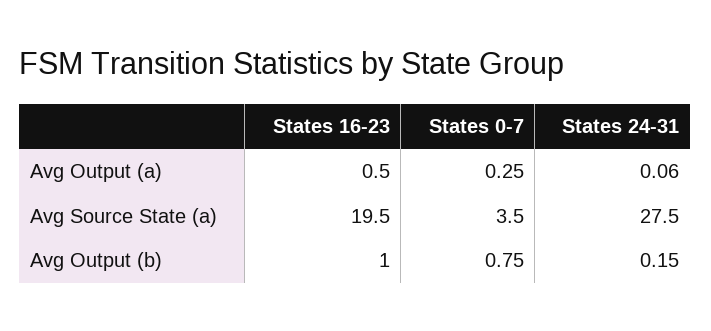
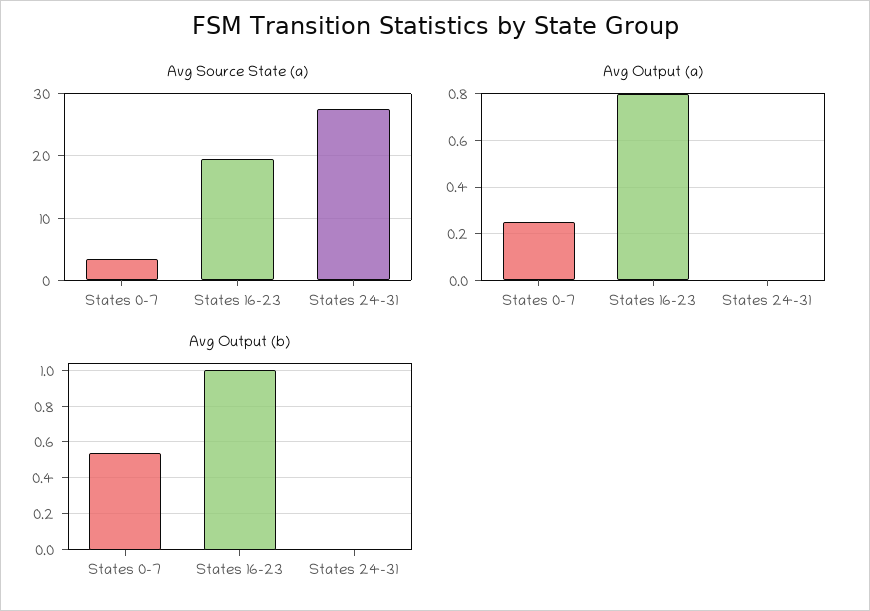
Avg Output (a), States 16-23: 0.5 -> 0.8
Avg Output (a), States 24-31: 0.06 -> 0
Avg Output (b), States 0-7: 0.75 -> 0.55
Avg Output (b), States 24-31: 0.15 -> 0

